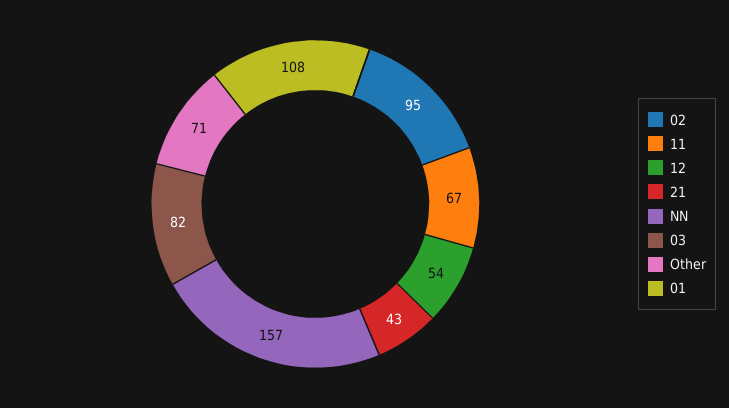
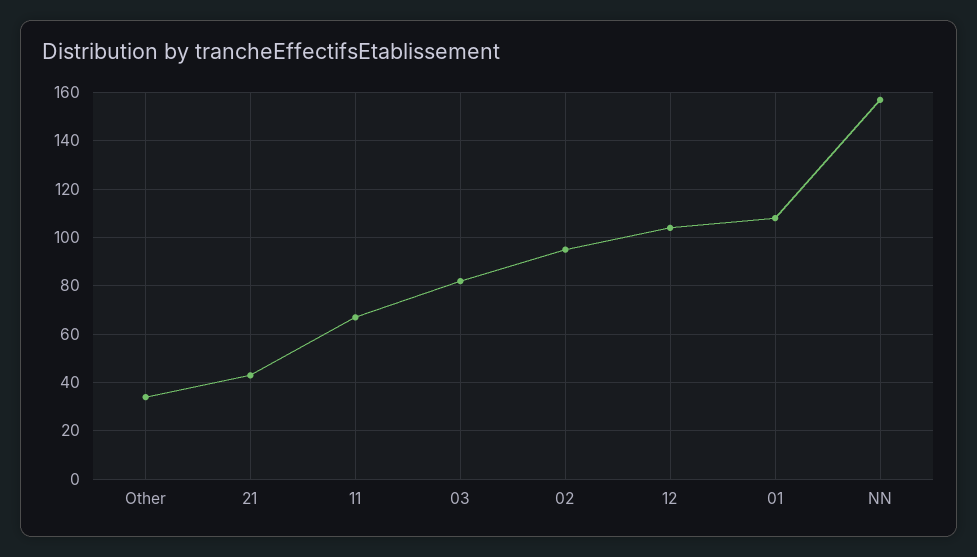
12: 54 -> 105
Other: 71 -> 35

